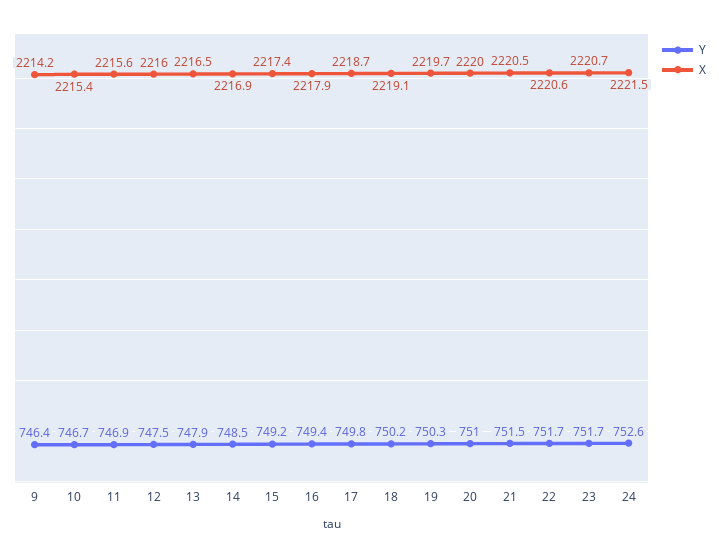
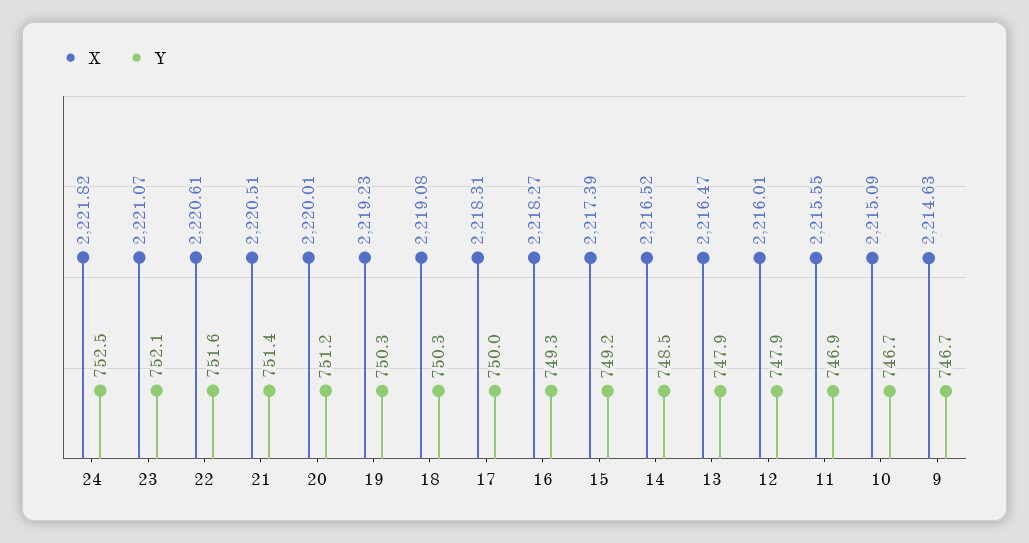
Y, 9: 746.4 -> 746.7
X, 9: 2214.2 -> 2214.63
X, 10: 2215.4 -> 2215.09
Y, 12: 747.5 -> 747.9
X, 14: 2216.9 -> 2216.52
Y, 16: 749.4 -> 749.3
X, 16: 2217.9 -> 2218.27
Y, 17: 749.8 -> 750
X, 17: 2218.7 -> 2218.31
Y, 18: 750.2 -> 750.3
X, 19: 2219.7 -> 2219.23
Y, 20: 751 -> 751.2
Y, 21: 751.5 -> 751.4
Y, 22: 751.7 -> 751.6
Y, 23: 751.7 -> 752.1
X, 23: 2220.7 -> 2221.07
Y, 24: 752.6 -> 752.5
X, 24: 2221.5 -> 2221.82

